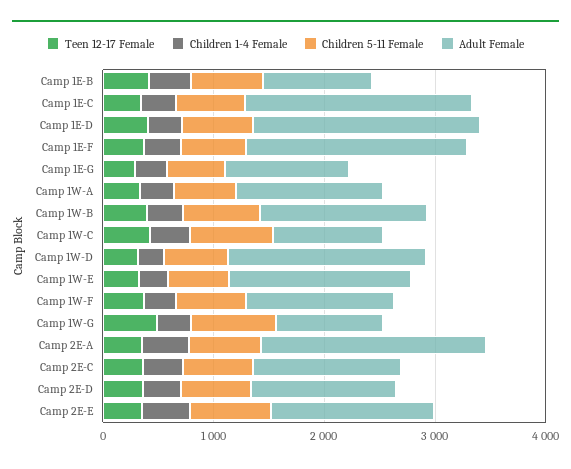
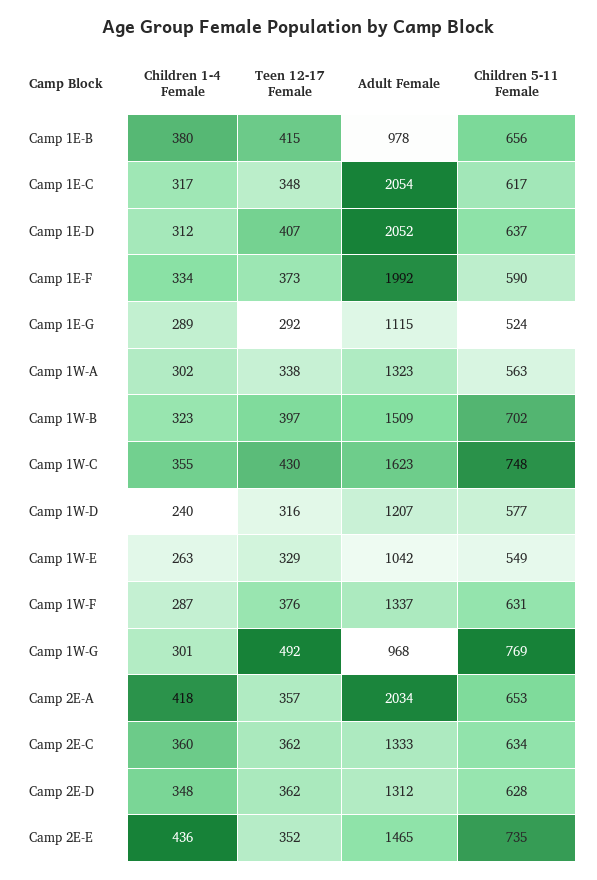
Adult Female, Camp 1W-C: 1000 -> 1623
Adult Female, Camp 1W-D: 1800 -> 1207
Adult Female, Camp 1W-E: 1600 -> 1042

